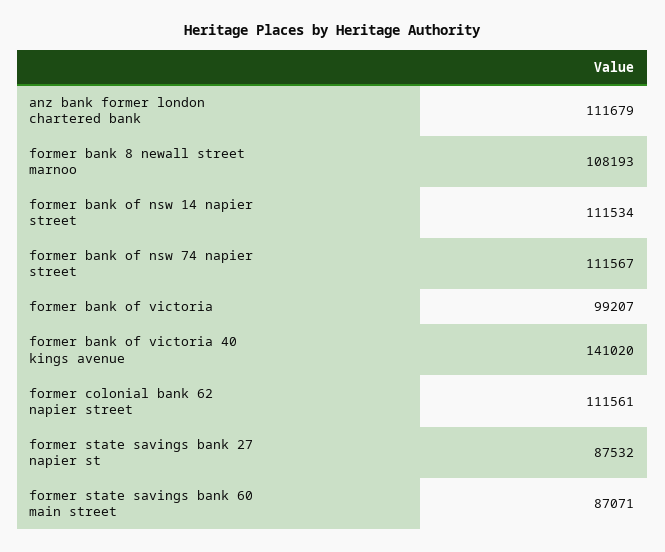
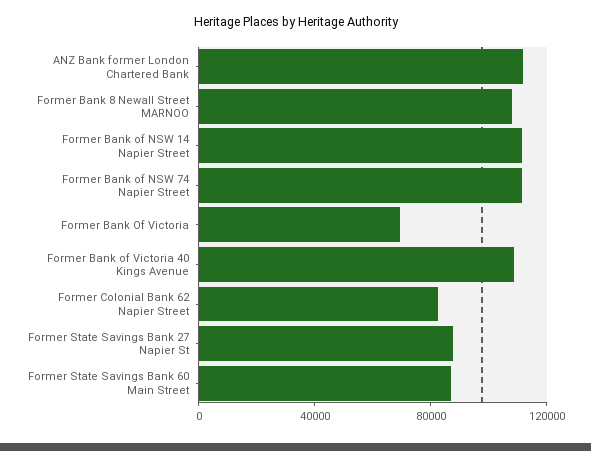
former bank of victoria: 99207 -> 70000
former bank of victoria 40 kings avenue: 141020 -> 110000
former colonial bank 62 napier street: 111561 -> 80000

